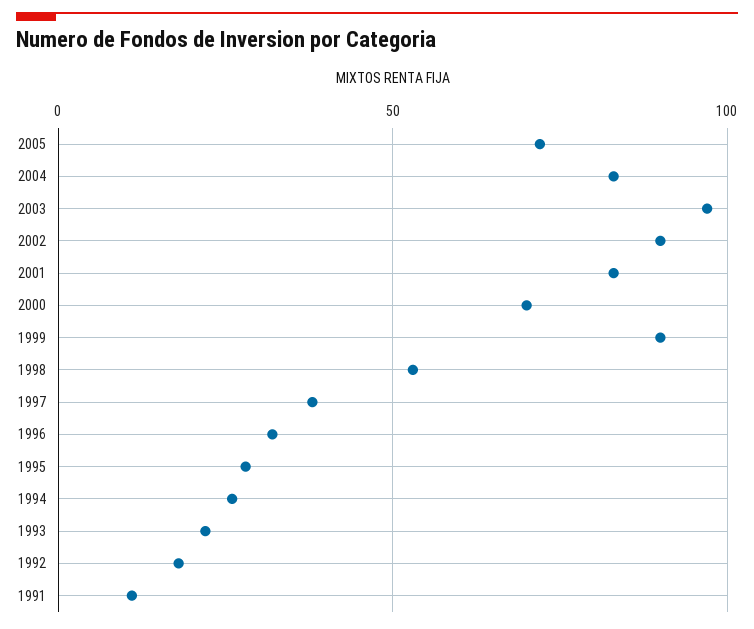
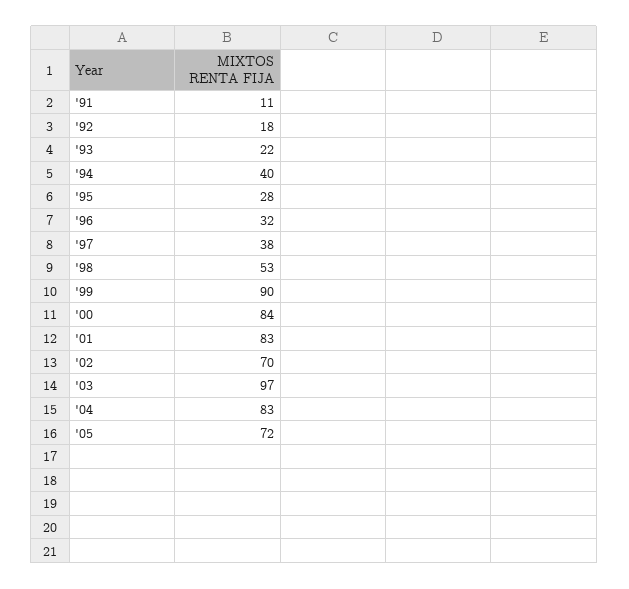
2002: 90 -> 70
2000: 70 -> 84
1994: 25 -> 40

